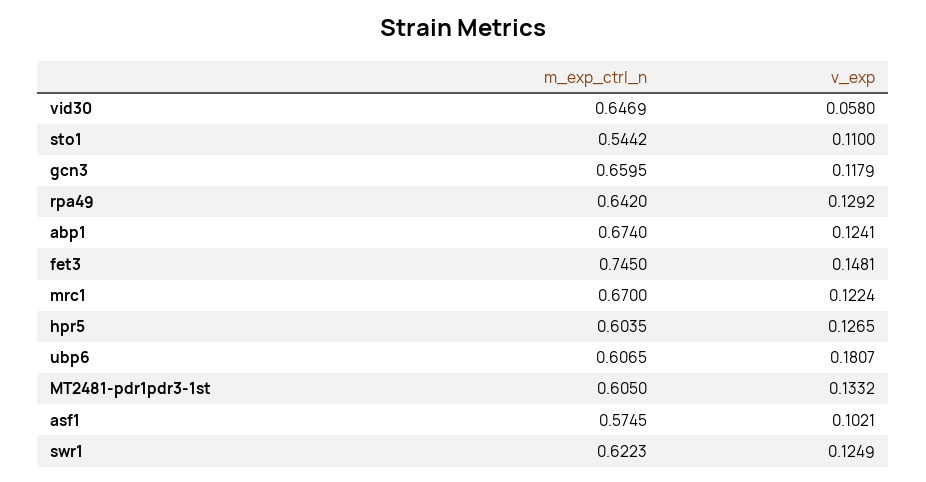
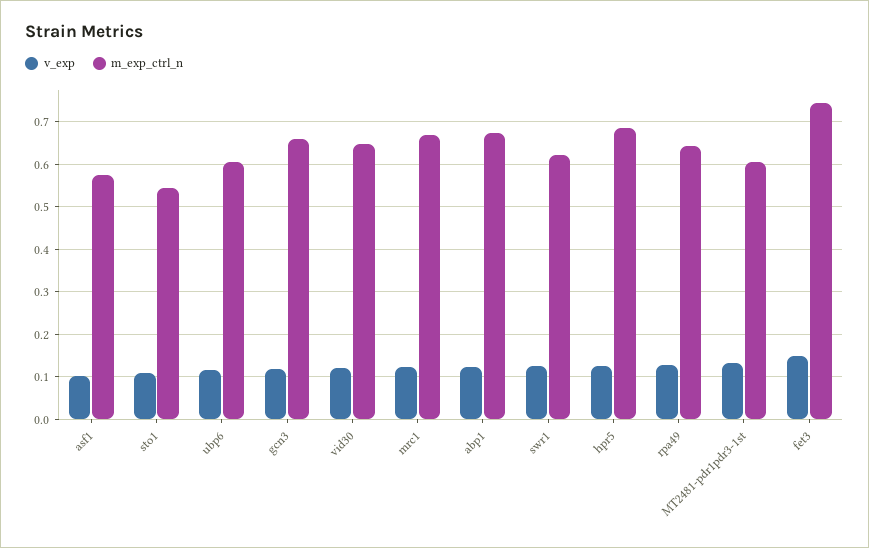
v_exp, vid30: 0.058 -> 0.12
m_exp_ctrl_n, hpr5: 0.6035 -> 0.68
v_exp, ubp6: 0.1807 -> 0.12

